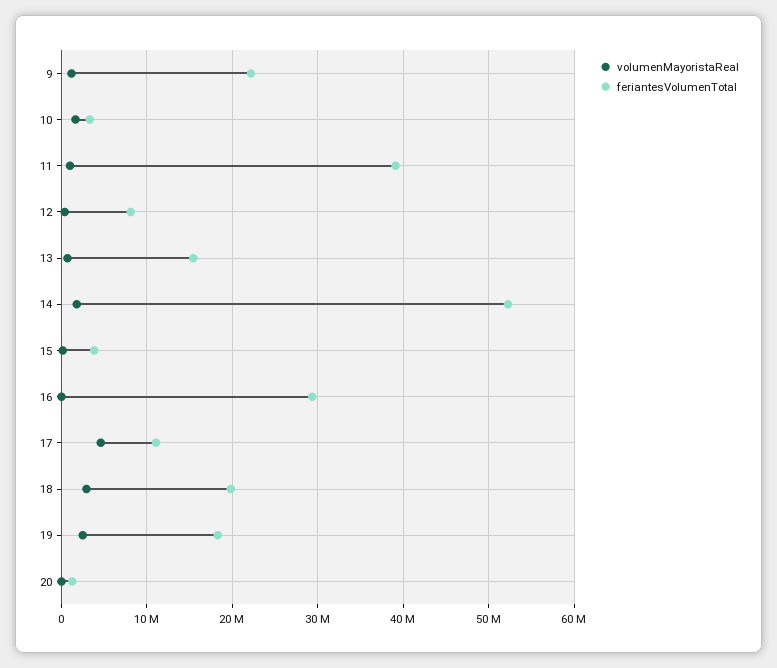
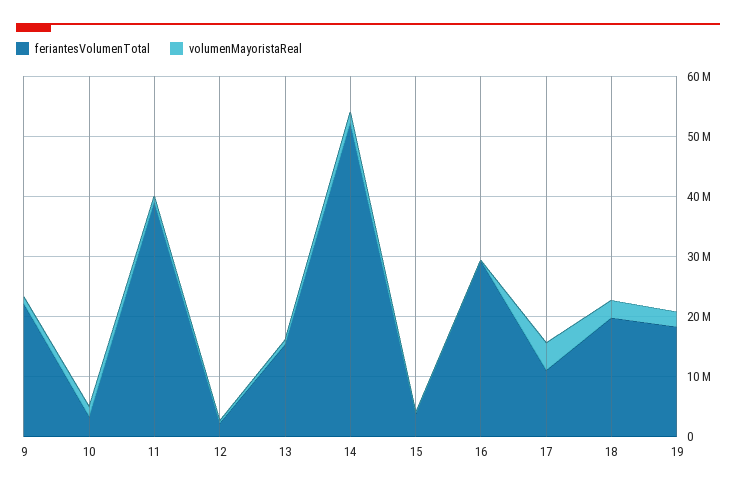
feriantesVolumenTotal, 12: 8000000 -> 2000000
volumenMayoristaReal, 20: 0 -> none
feriantesVolumenTotal, 20: 1000000 -> none

